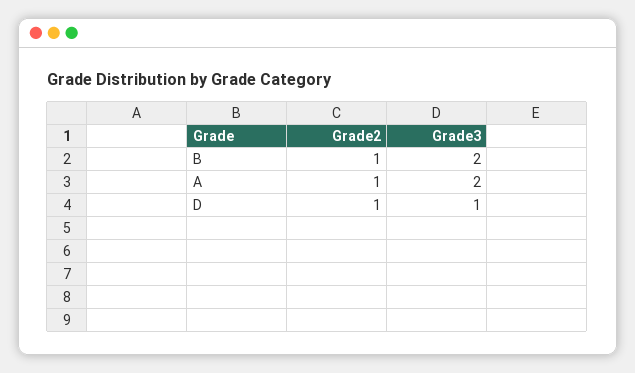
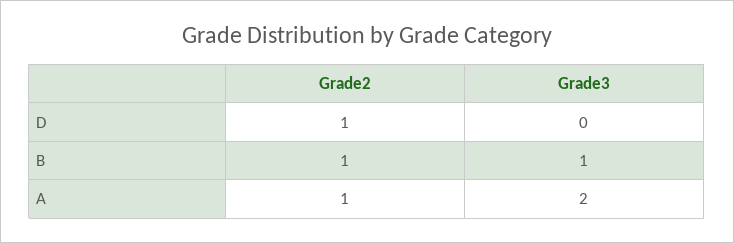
Grade3, B: 2 -> 1
Grade3, D: 1 -> 0

